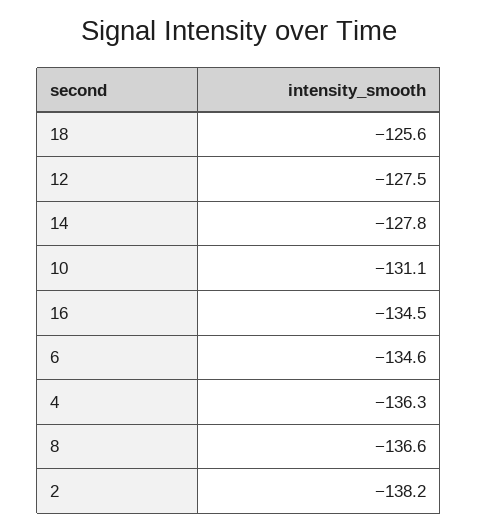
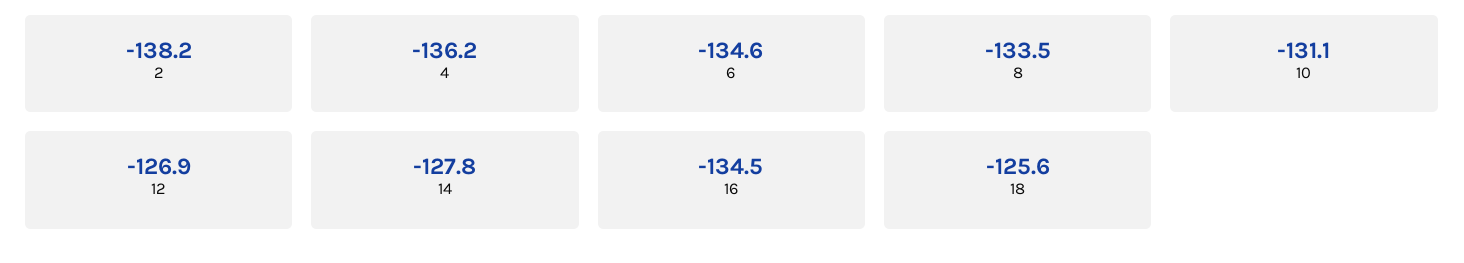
12: -127.5 -> -126.9
4: -136.3 -> -136.2
8: -136.6 -> -133.5

